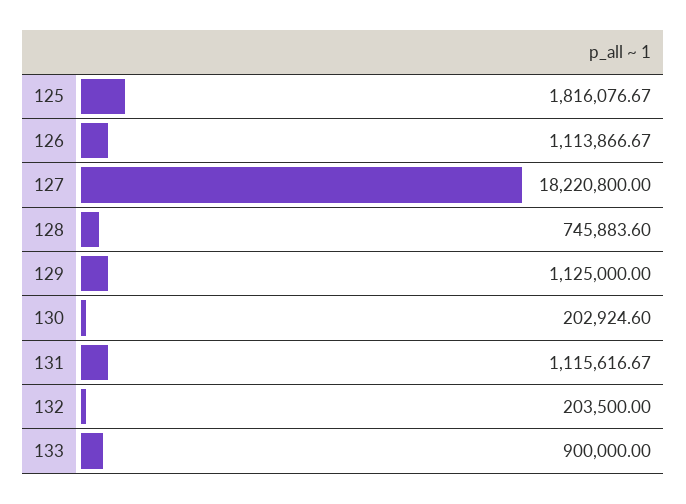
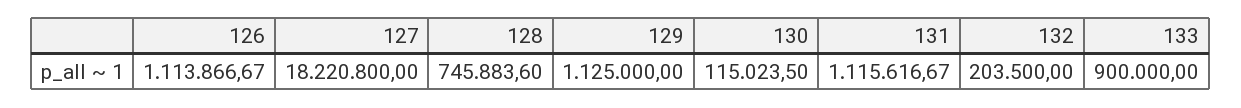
125: 1816076.67 -> none
130: 202924.6 -> 115023.5

